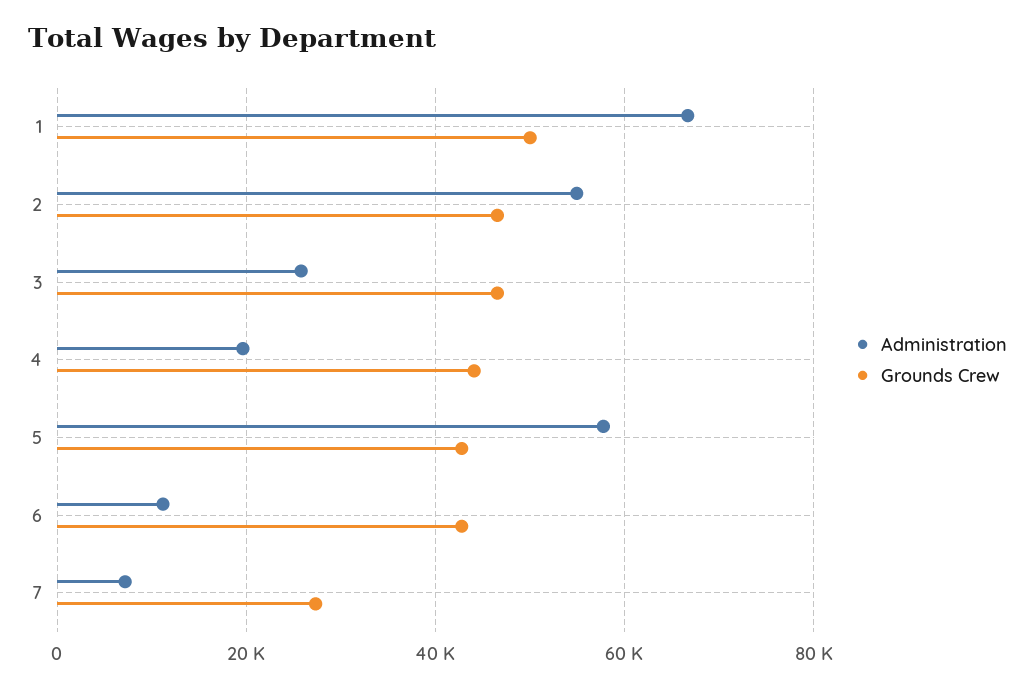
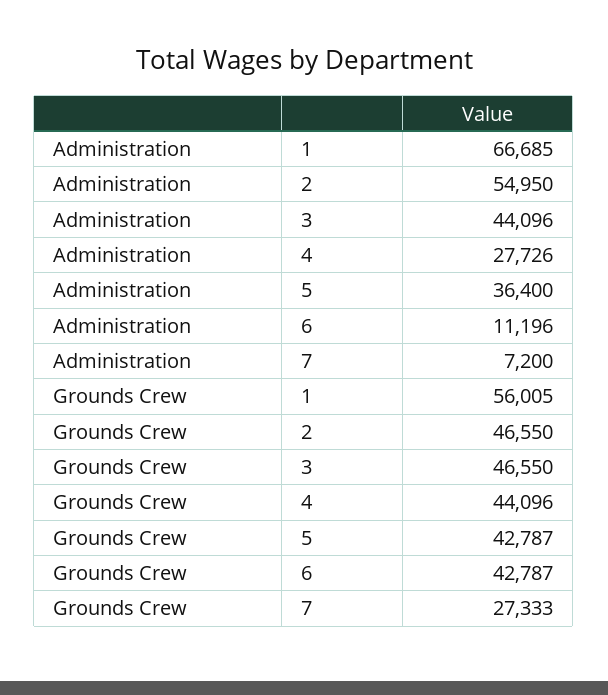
Grounds Crew, 1: 50000 -> 56005
Administration, 3: 26000 -> 44096
Administration, 4: 20000 -> 27726
Administration, 5: 58000 -> 36400

